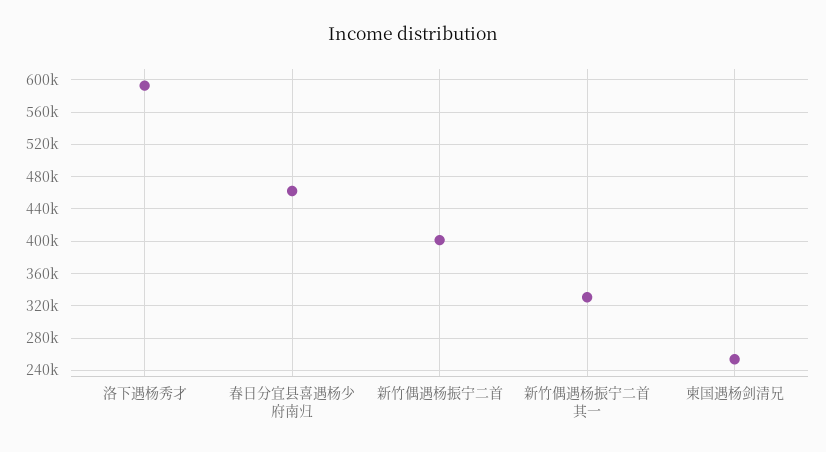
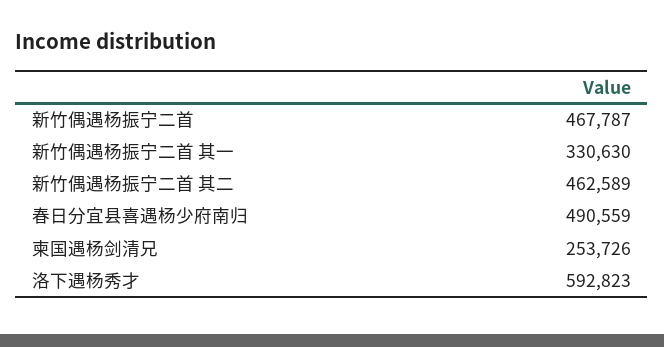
春日分宜县喜遇杨少府南归: 460000 -> 490559
新竹偶遇杨振宁二首: 400000 -> 467787
新竹偶遇杨振宁二首 其二: none -> 462589

